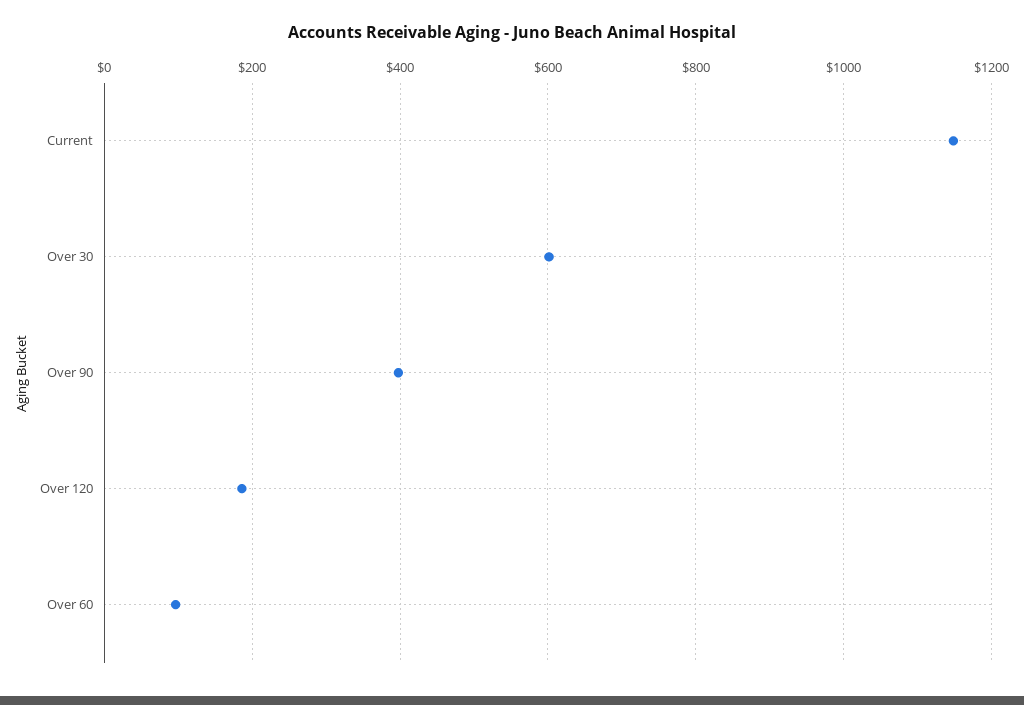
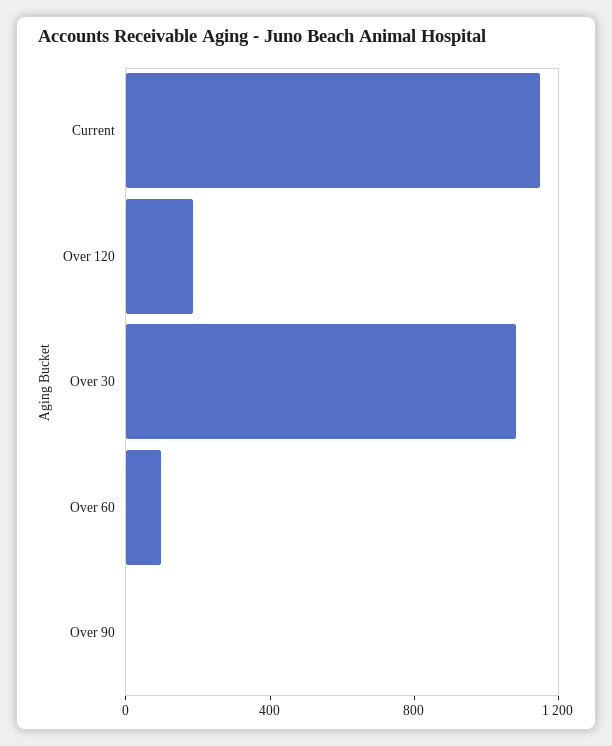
Over 30: 600 -> 1100
Over 90: 400 -> 0

